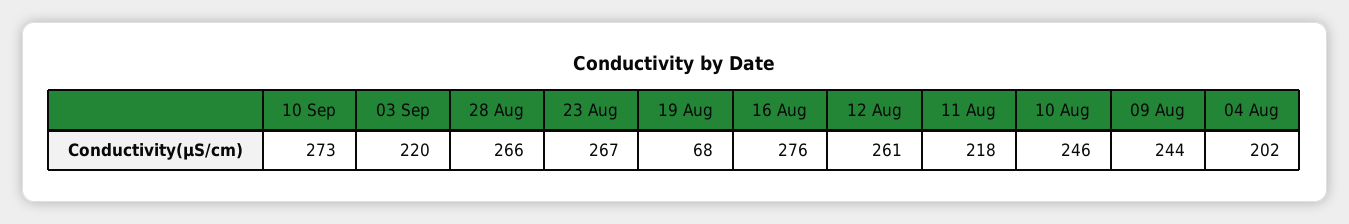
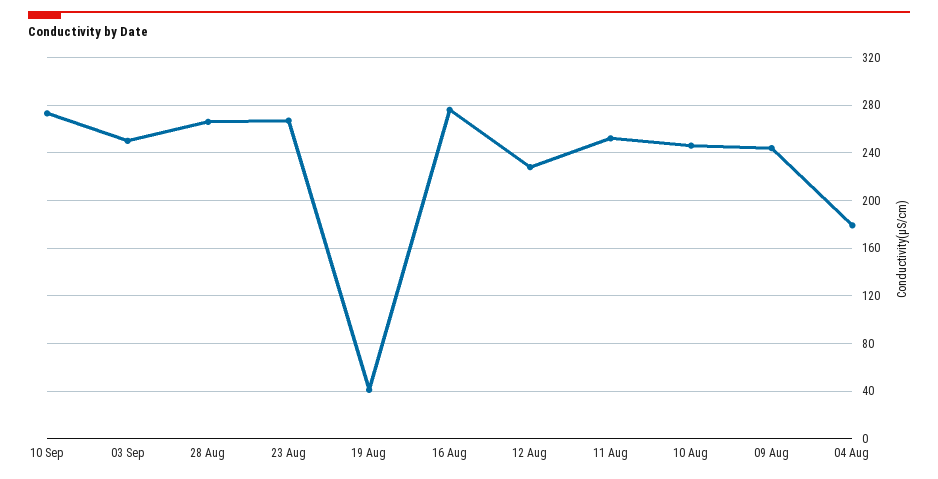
03 Sep: 220 -> 250
19 Aug: 68 -> 40
12 Aug: 261 -> 230
11 Aug: 218 -> 250
04 Aug: 202 -> 180

